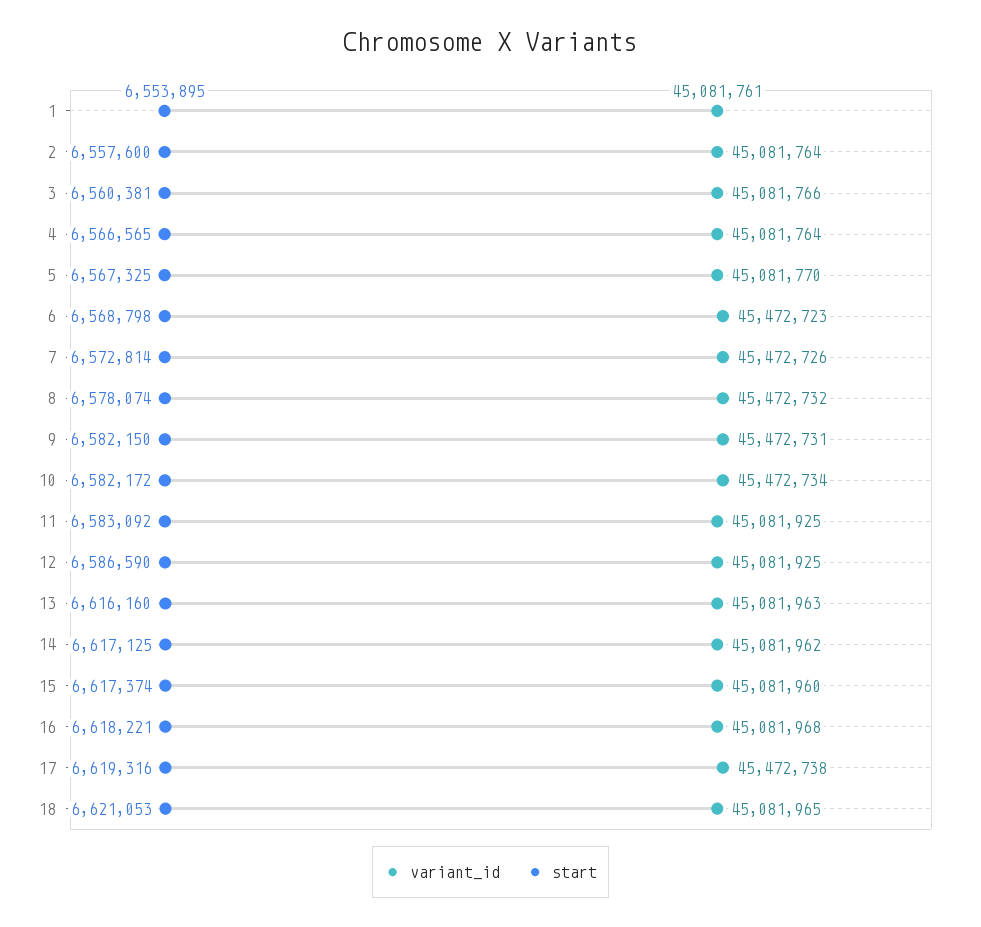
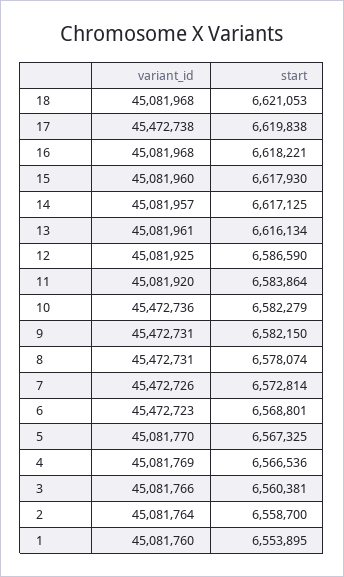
variant_id, 1: 45081761 -> 45081760
start, 2: 6557600 -> 6558700
variant_id, 4: 45081764 -> 45081769
start, 4: 6566565 -> 6566536
start, 6: 6568798 -> 6568801
variant_id, 8: 45472732 -> 45472731
variant_id, 10: 45472734 -> 45472736
start, 10: 6582172 -> 6582279
variant_id, 11: 45081925 -> 45081920
start, 11: 6583092 -> 6583864
variant_id, 13: 45081963 -> 45081961
start, 13: 6616160 -> 6616134
variant_id, 14: 45081962 -> 45081957
start, 15: 6617374 -> 6617930
start, 17: 6619316 -> 6619838
variant_id, 18: 45081965 -> 45081968

